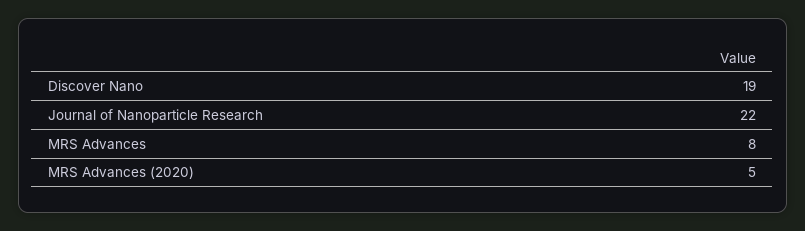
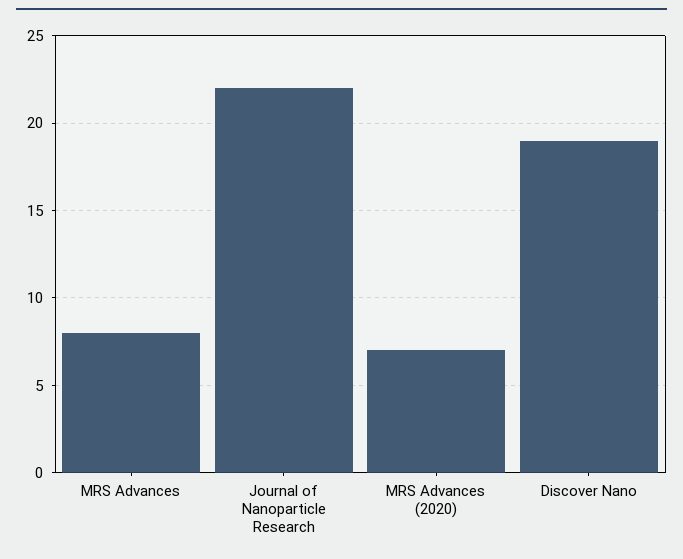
MRS Advances (2020): 5 -> 7

